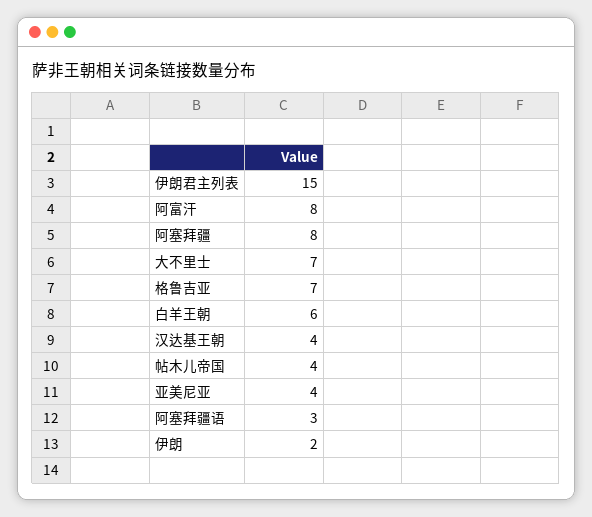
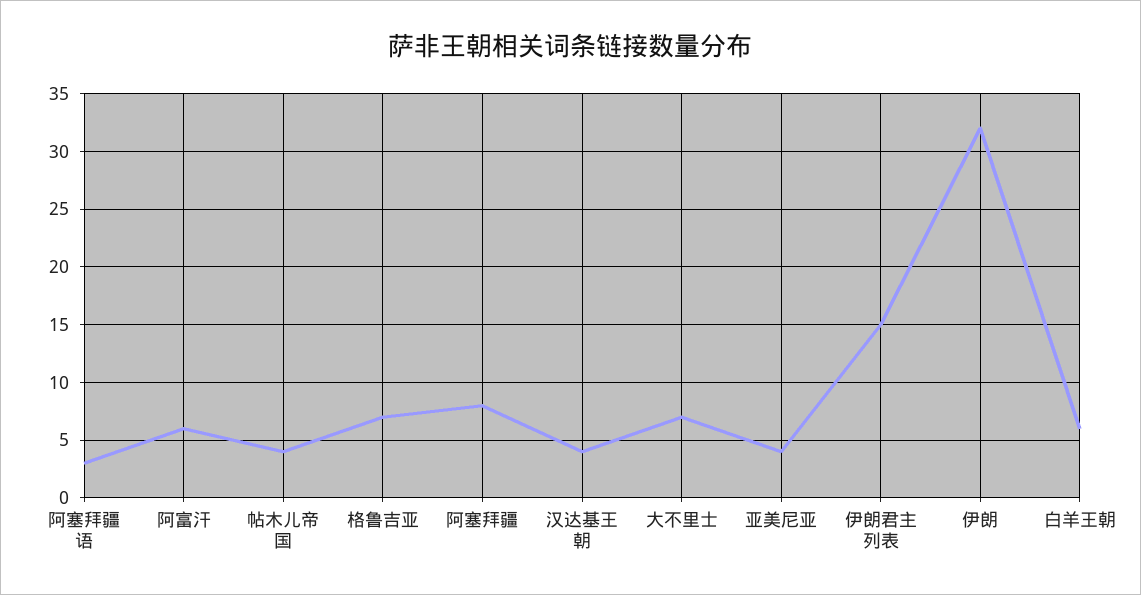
阿富汗: 8 -> 6
伊朗: 2 -> 32

